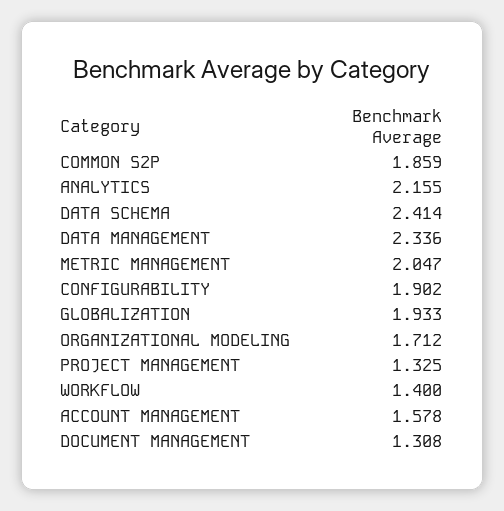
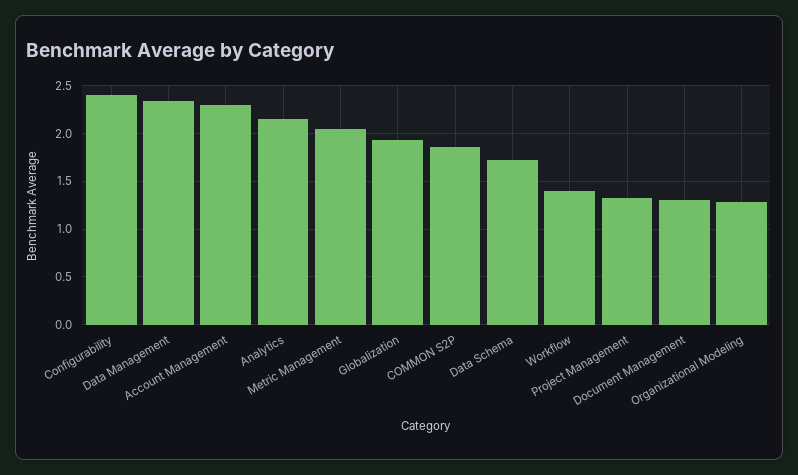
DATA SCHEMA: 2.414 -> 1.7
CONFIGURABILITY: 1.902 -> 2.4
ORGANIZATIONAL MODELING: 1.712 -> 1.3
ACCOUNT MANAGEMENT: 1.578 -> 2.3

